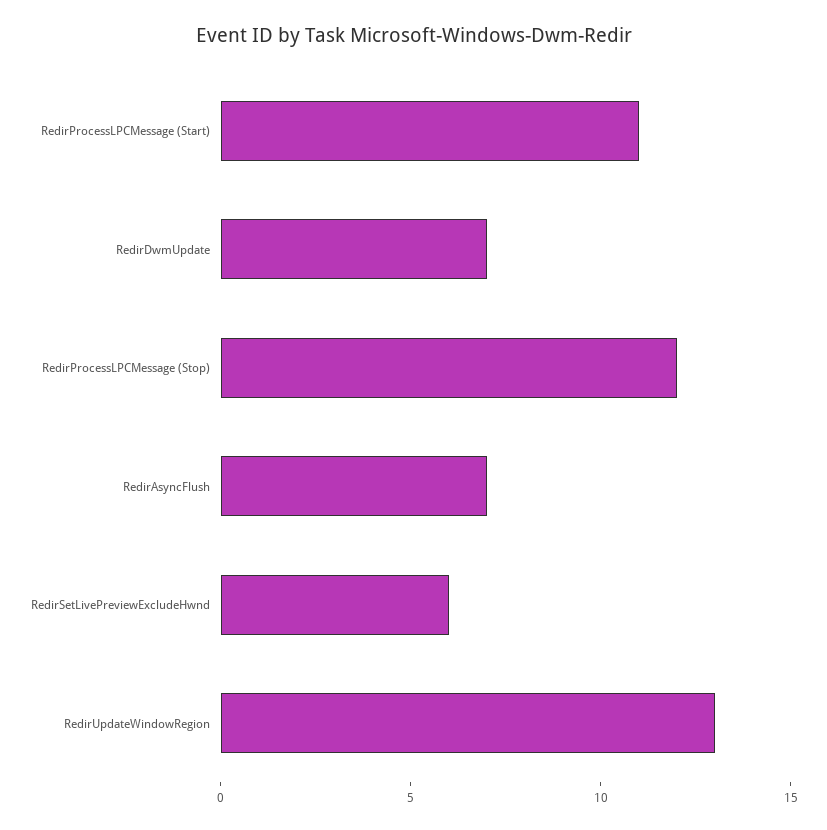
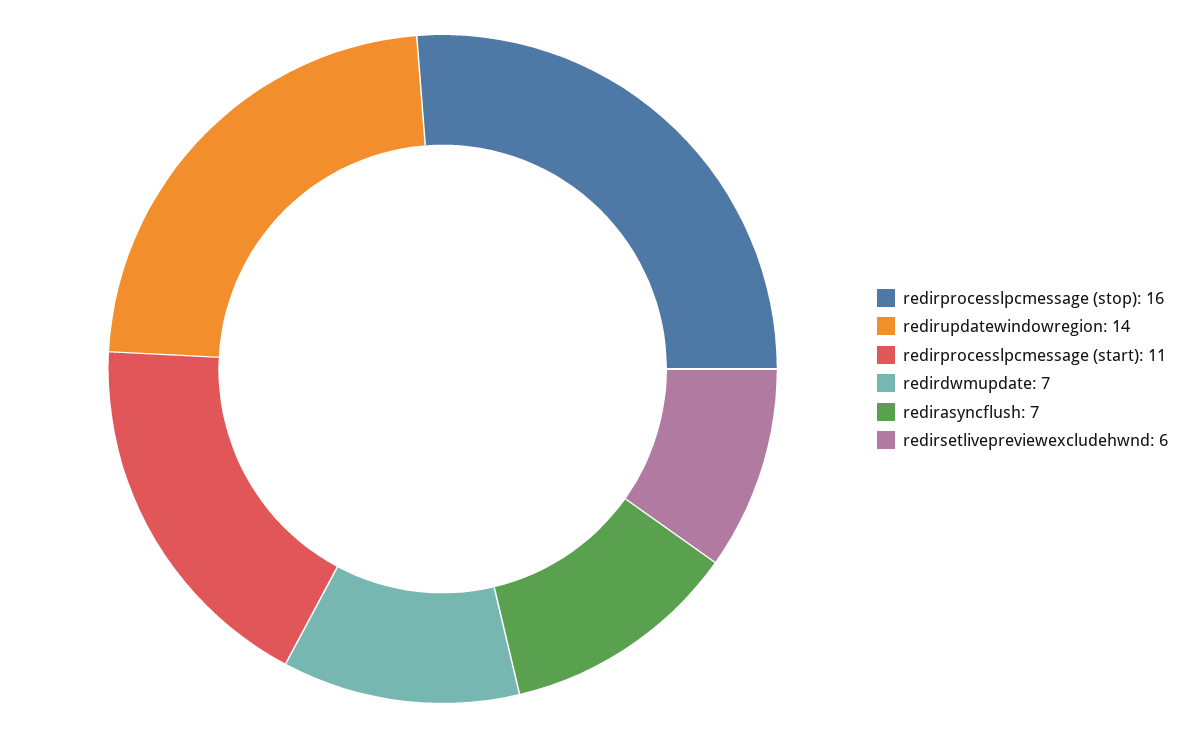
RedirProcessLPCMessage (Stop): 12 -> 16
RedirUpdateWindowRegion: 13 -> 14

